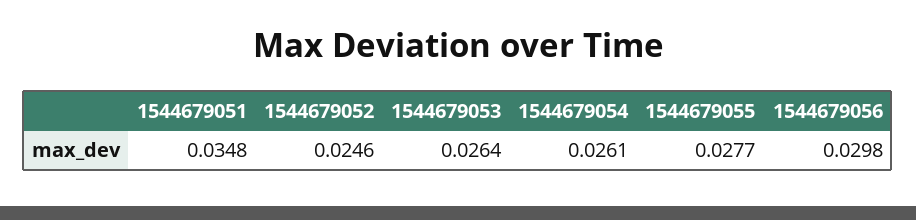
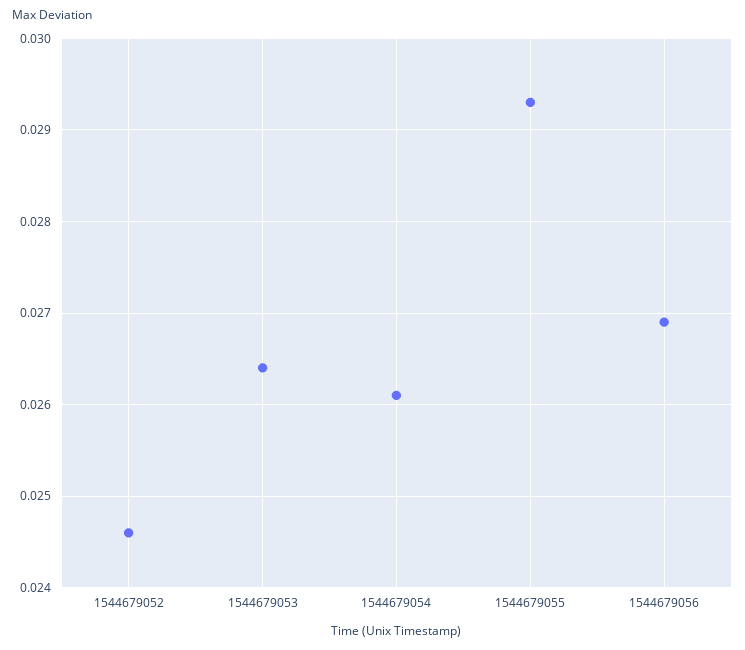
1544679051: 0.0348 -> none
1544679055: 0.0277 -> 0.0293
1544679056: 0.0298 -> 0.0269

